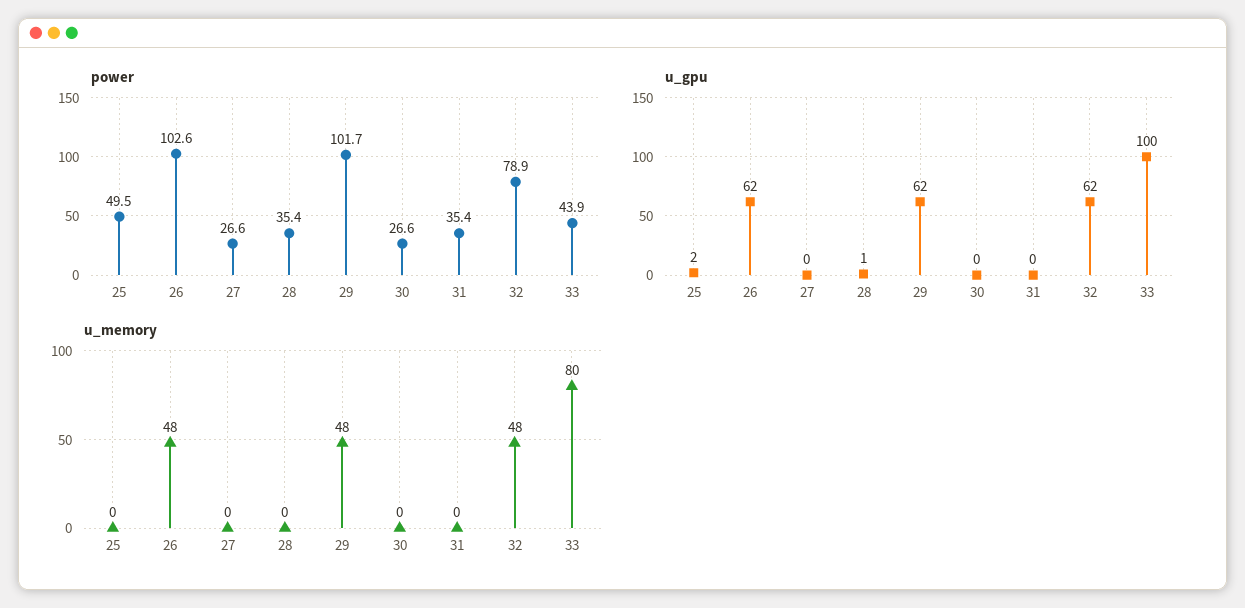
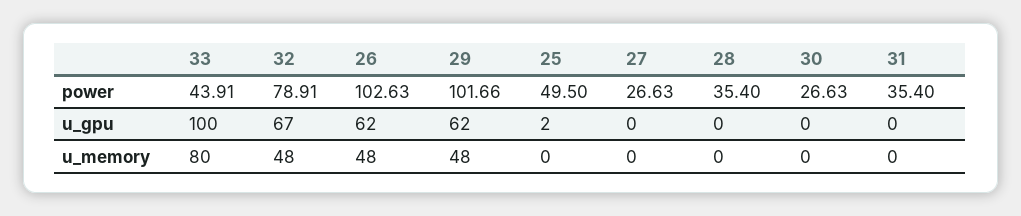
u_gpu, 28: 1 -> 0
u_gpu, 32: 62 -> 67

